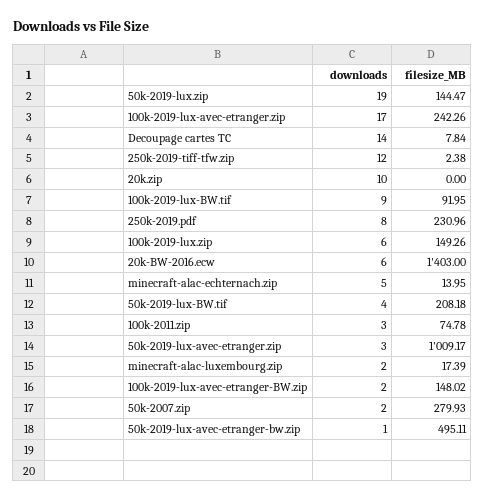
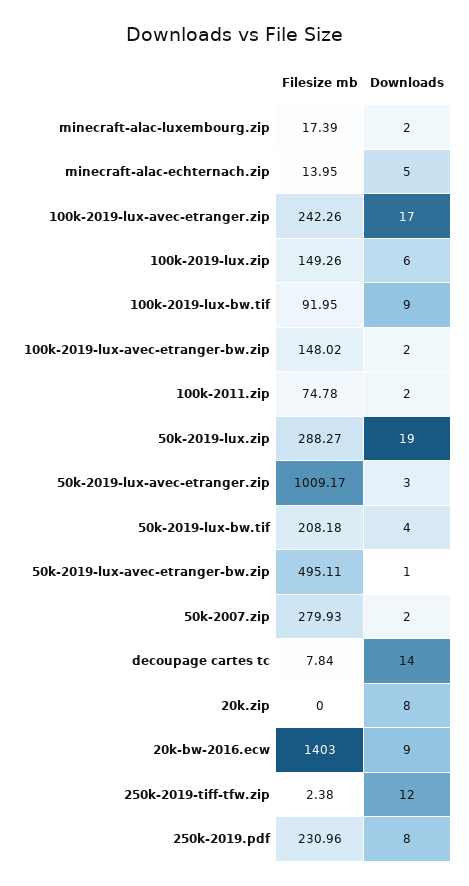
filesize_MB, 50k-2019-lux.zip: 144.47 -> 288.27
downloads, 20k.zip: 10 -> 8
downloads, 20k-BW-2016.ecw: 6 -> 9
downloads, 100k-2011.zip: 3 -> 2

